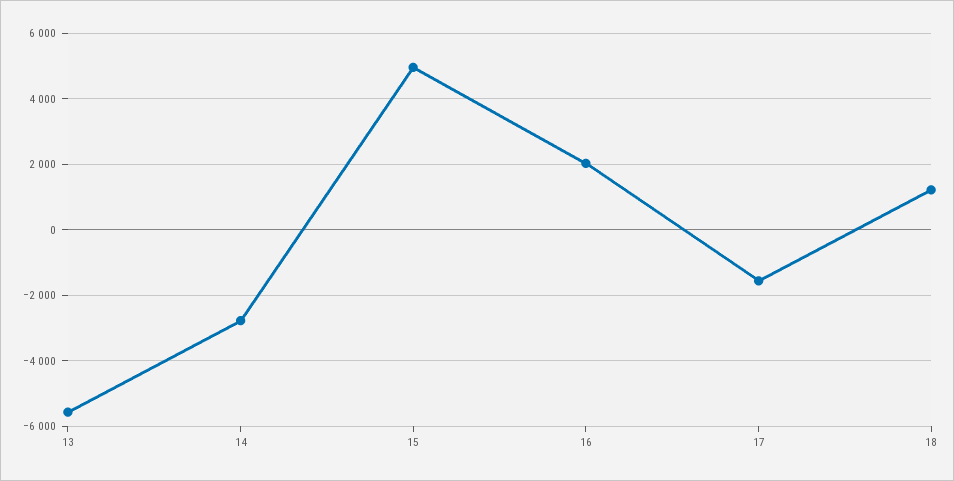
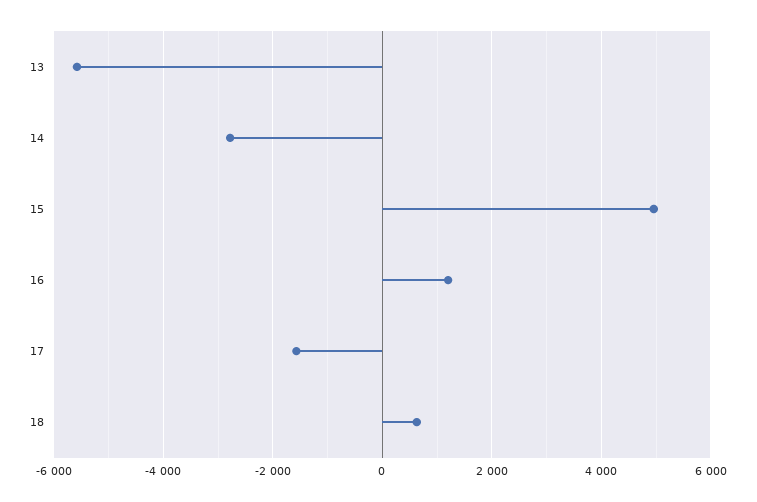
16: 2000 -> 1200
18: 1200 -> 600

